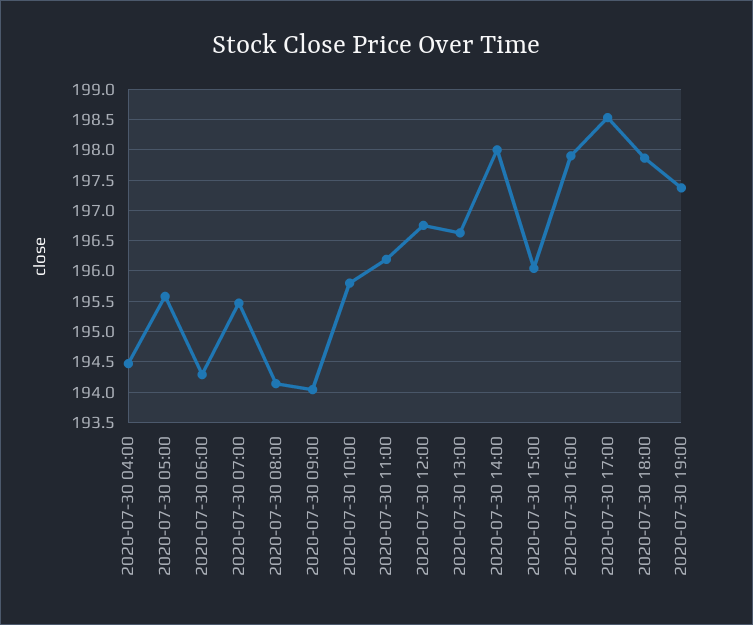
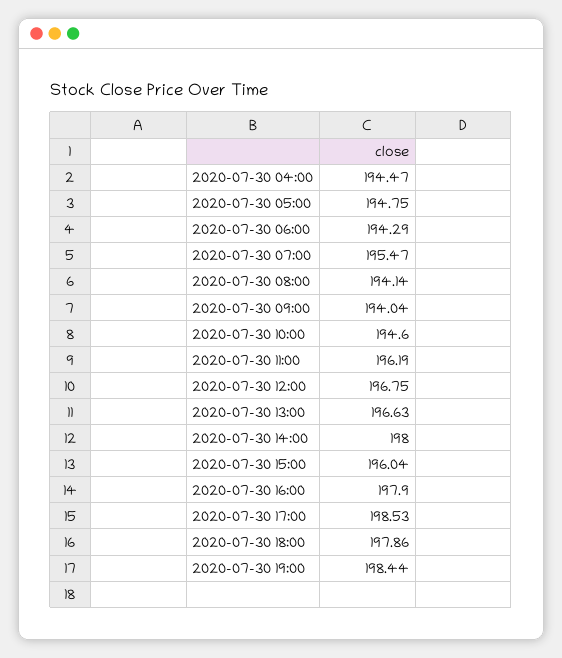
2020-07-30 05:00: 195.6 -> 194.75
2020-07-30 10:00: 195.8 -> 194.6
2020-07-30 19:00: 197.4 -> 198.44

